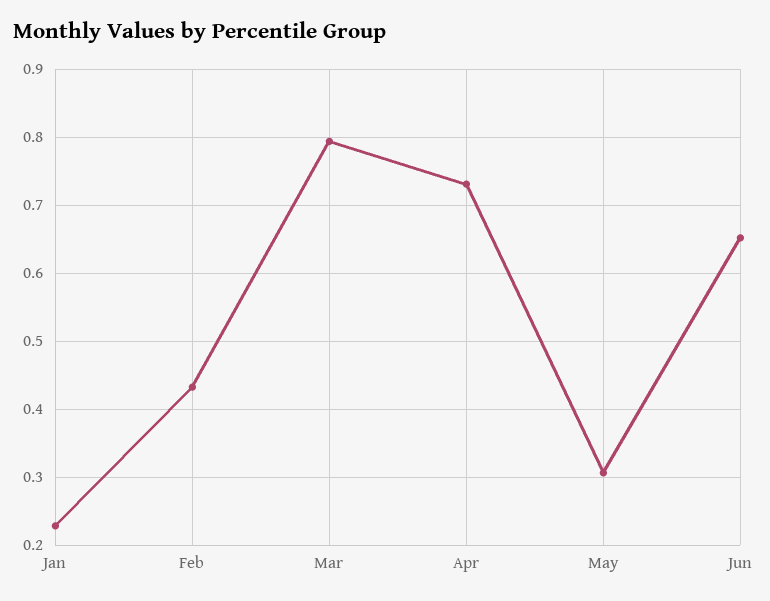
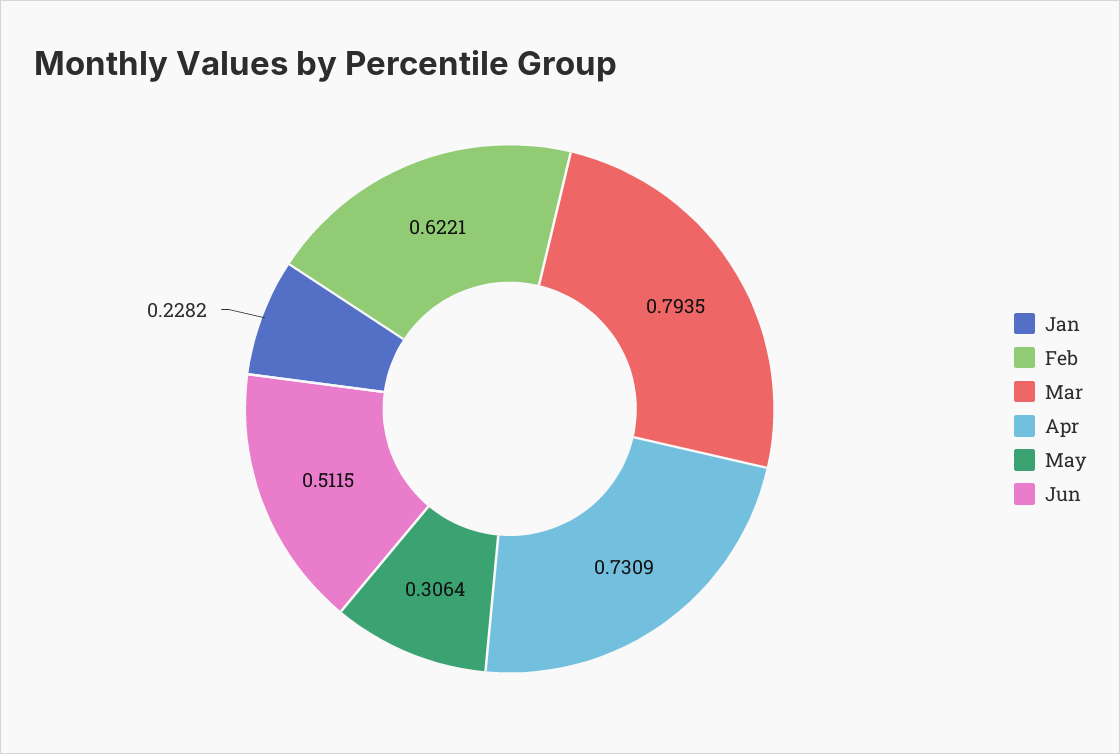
Feb: 0.43 -> 0.6221
Jun: 0.65 -> 0.5115

